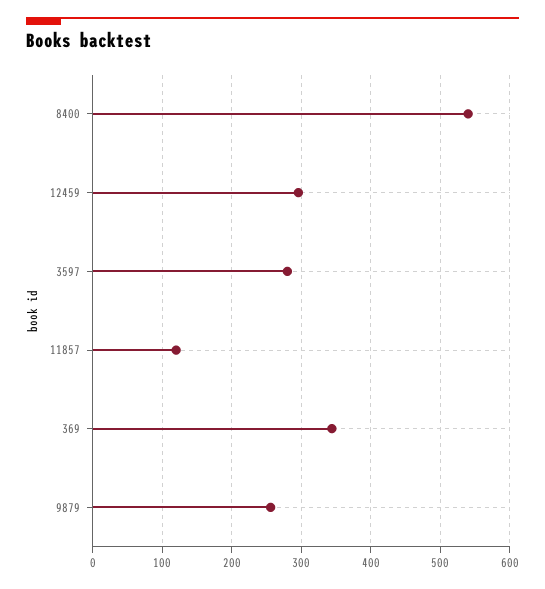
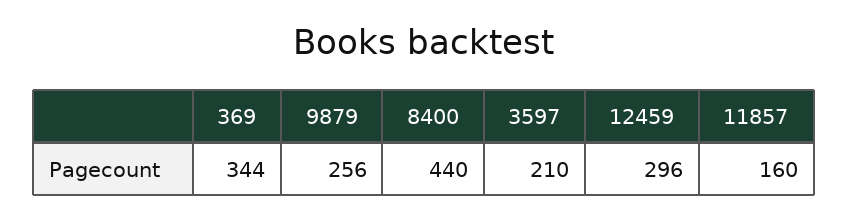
8400: 540 -> 440
3597: 280 -> 210
11857: 120 -> 160

